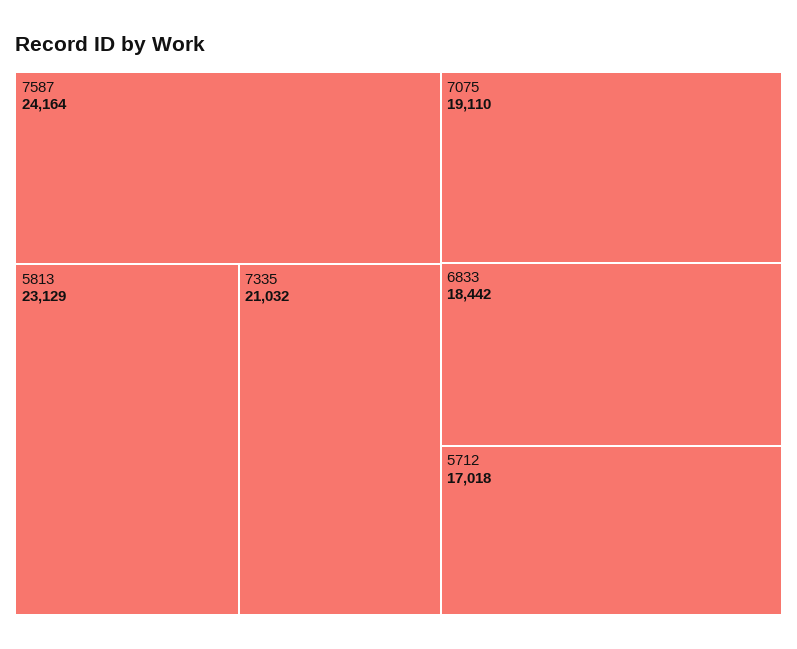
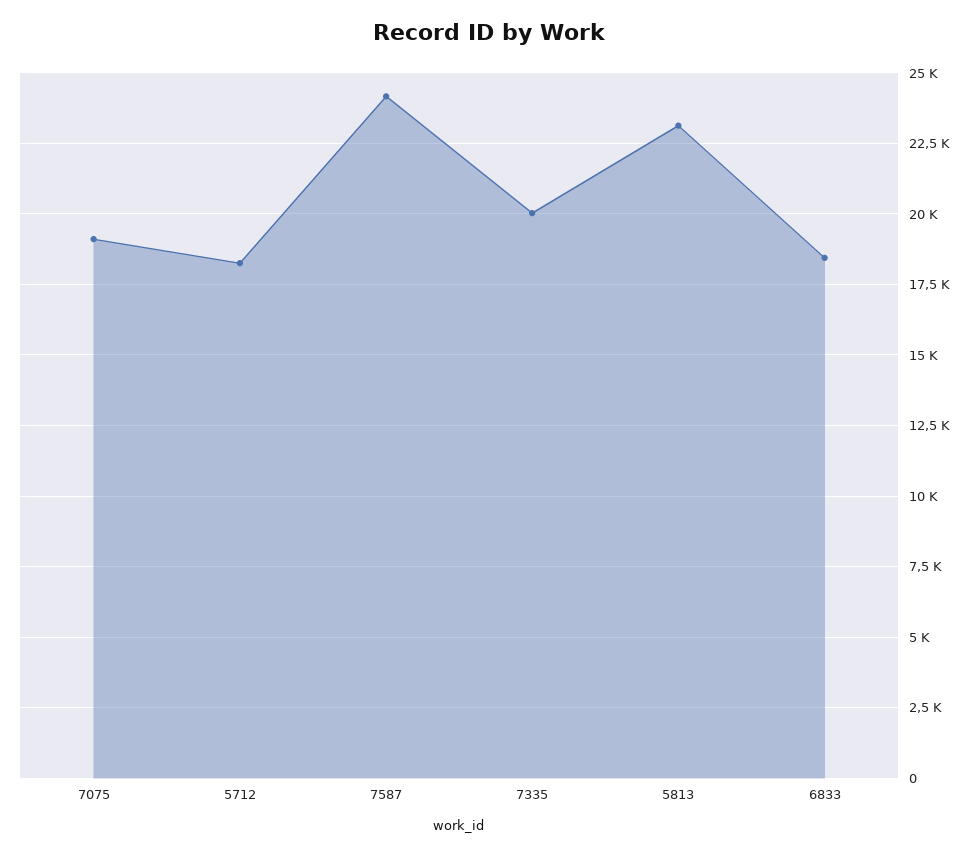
7335: 21032 -> 20000
5712: 17018 -> 18250

